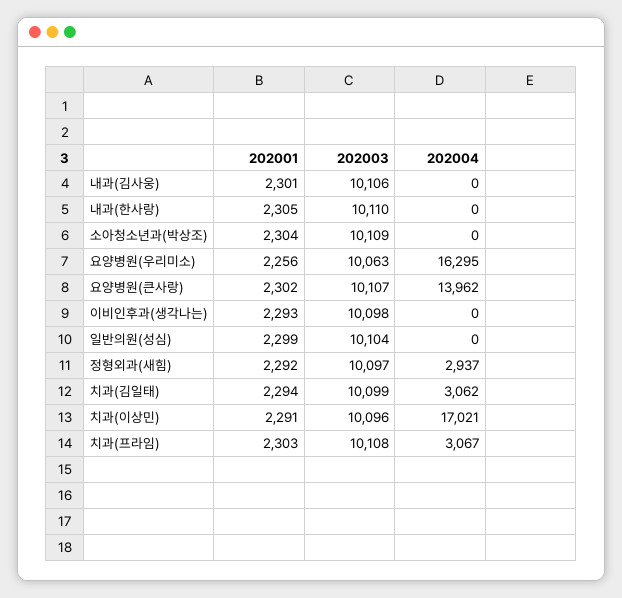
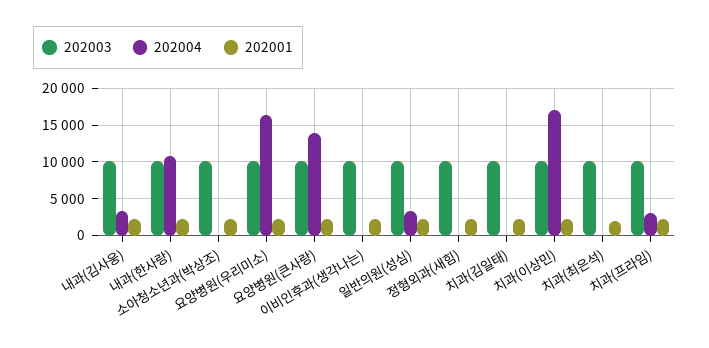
202004, 내과(김사웅): 0 -> 3000
202004, 내과(한사랑): 0 -> 11000
202004, 일반의원(성심): 0 -> 3000
202004, 정형외과(새힘): 2937 -> 0
202004, 치과(김일태): 3062 -> 0
202003, 치과(최은석): none -> 10000
202004, 치과(최은석): none -> 0
202001, 치과(최은석): none -> 2000

